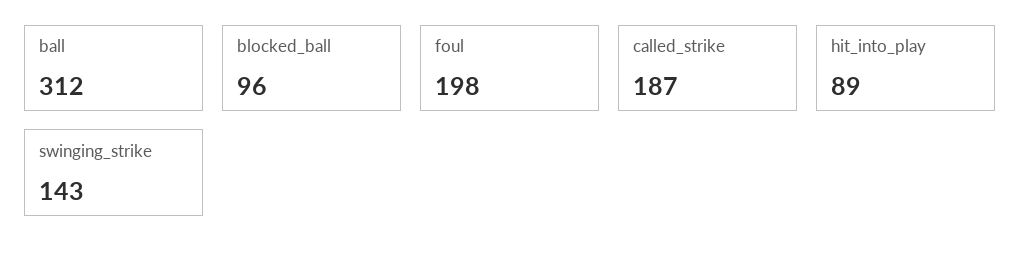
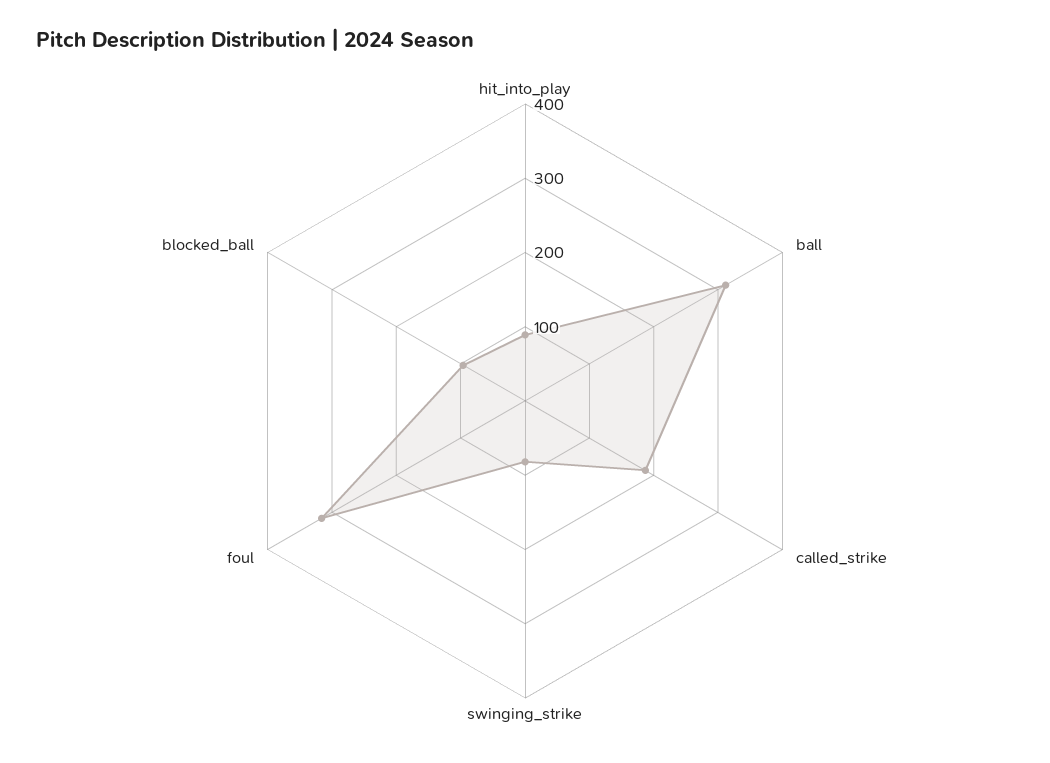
foul: 198 -> 320
swinging_strike: 143 -> 80

